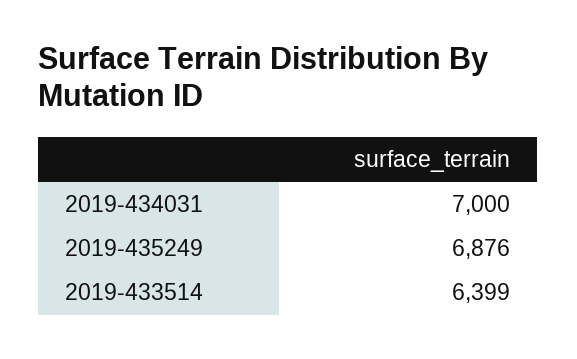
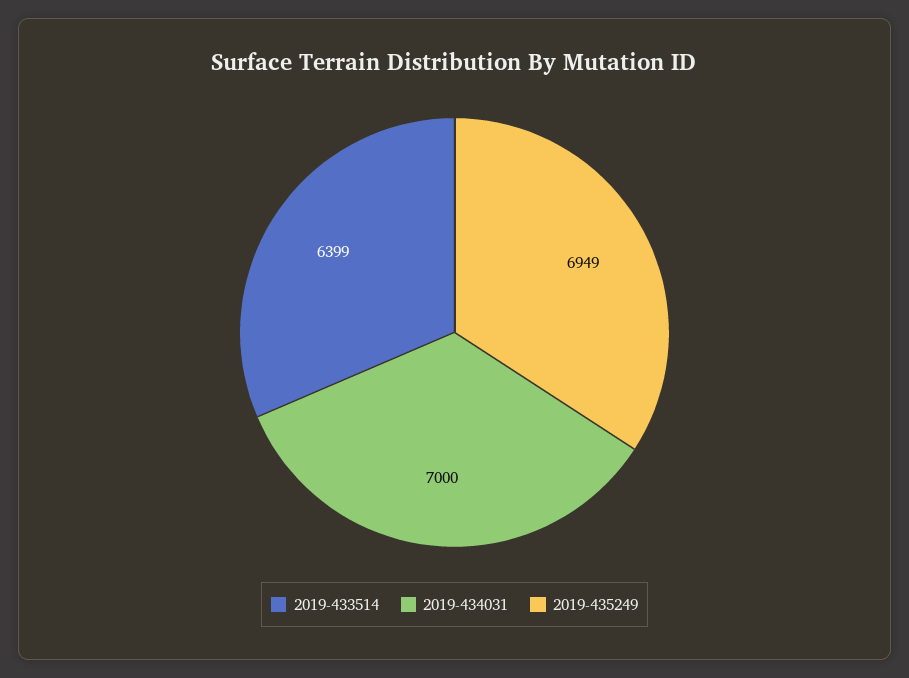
2019-435249: 6876 -> 6949

